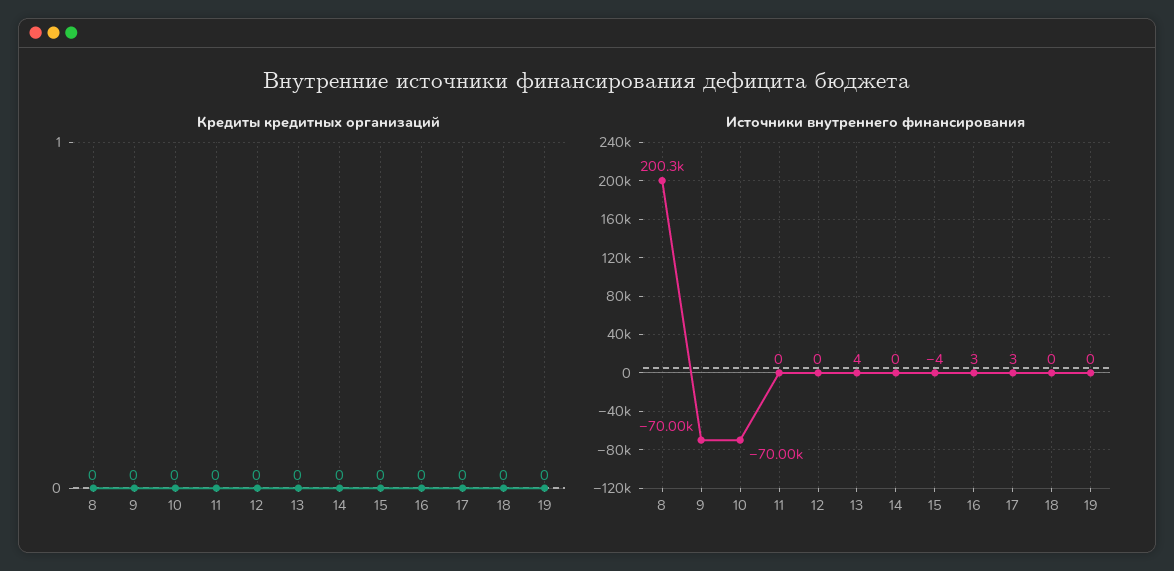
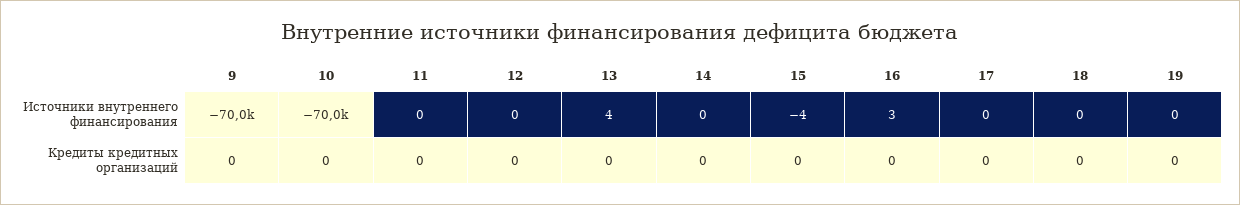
Кредиты кредитных организаций, 8: 0 -> none
Источники внутреннего финансирования, 8: 200300 -> none
Источники внутреннего финансирования, 17: 3 -> 0

